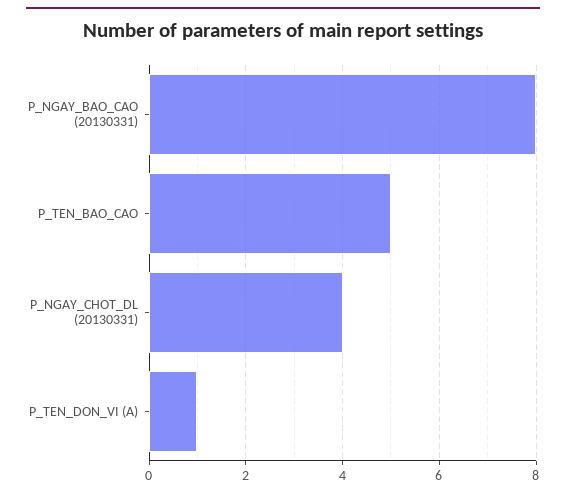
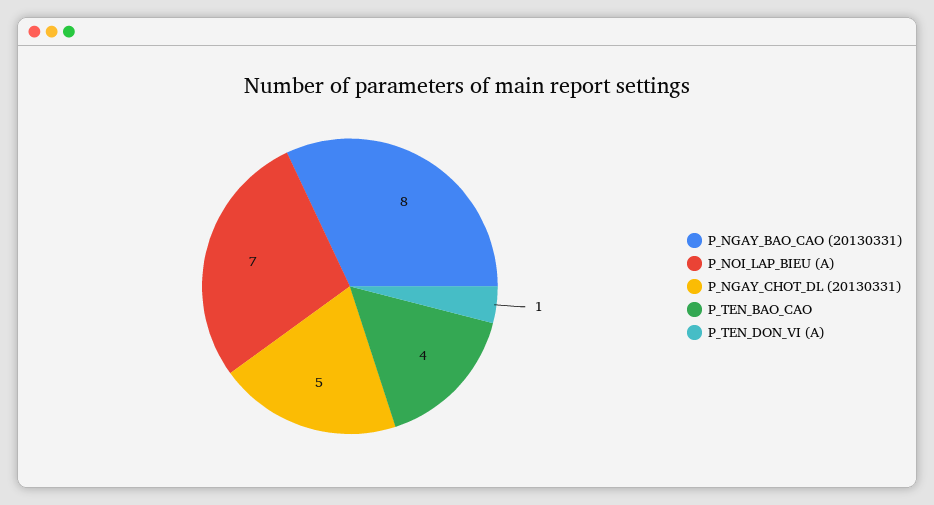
P_TEN_BAO_CAO: 5 -> 4
P_NGAY_CHOT_DL (20130331): 4 -> 5
P_NOI_LAP_BIEU (A): none -> 7

